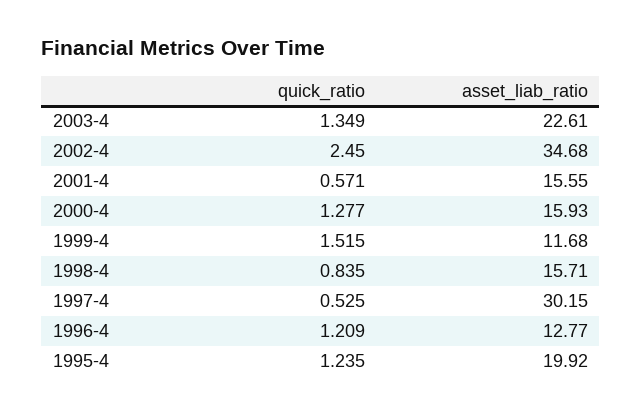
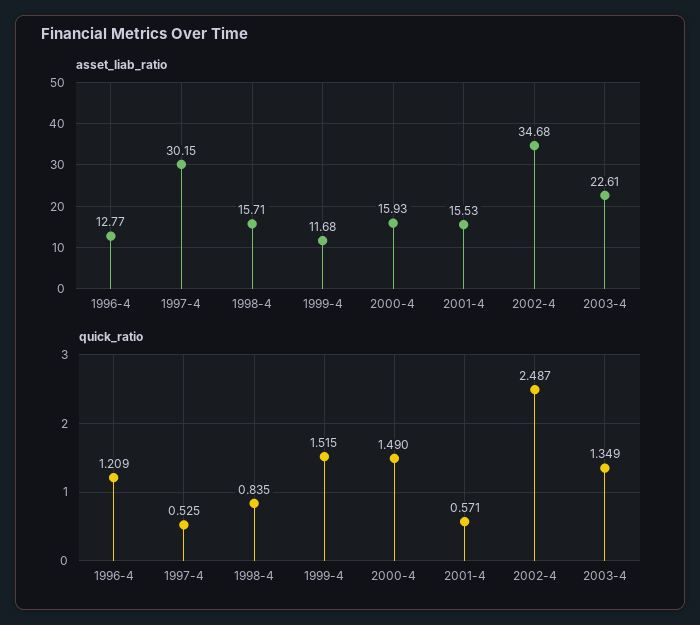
quick_ratio, 2002-4: 2.45 -> 2.487
asset_liab_ratio, 2001-4: 15.55 -> 15.53
quick_ratio, 2000-4: 1.277 -> 1.49
quick_ratio, 1995-4: 1.235 -> none
asset_liab_ratio, 1995-4: 19.92 -> none

